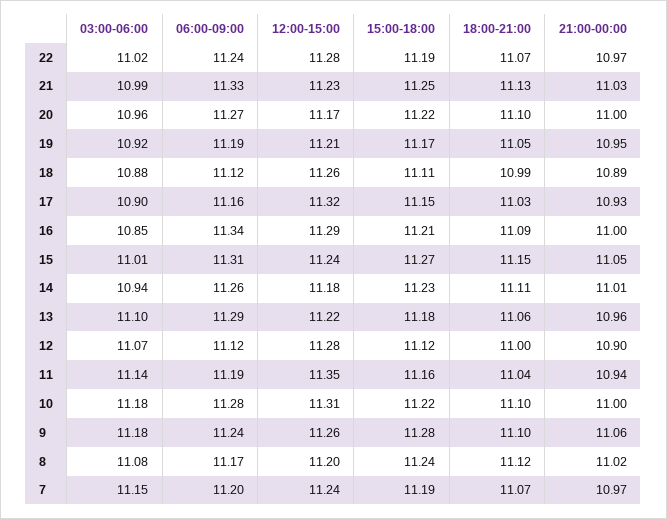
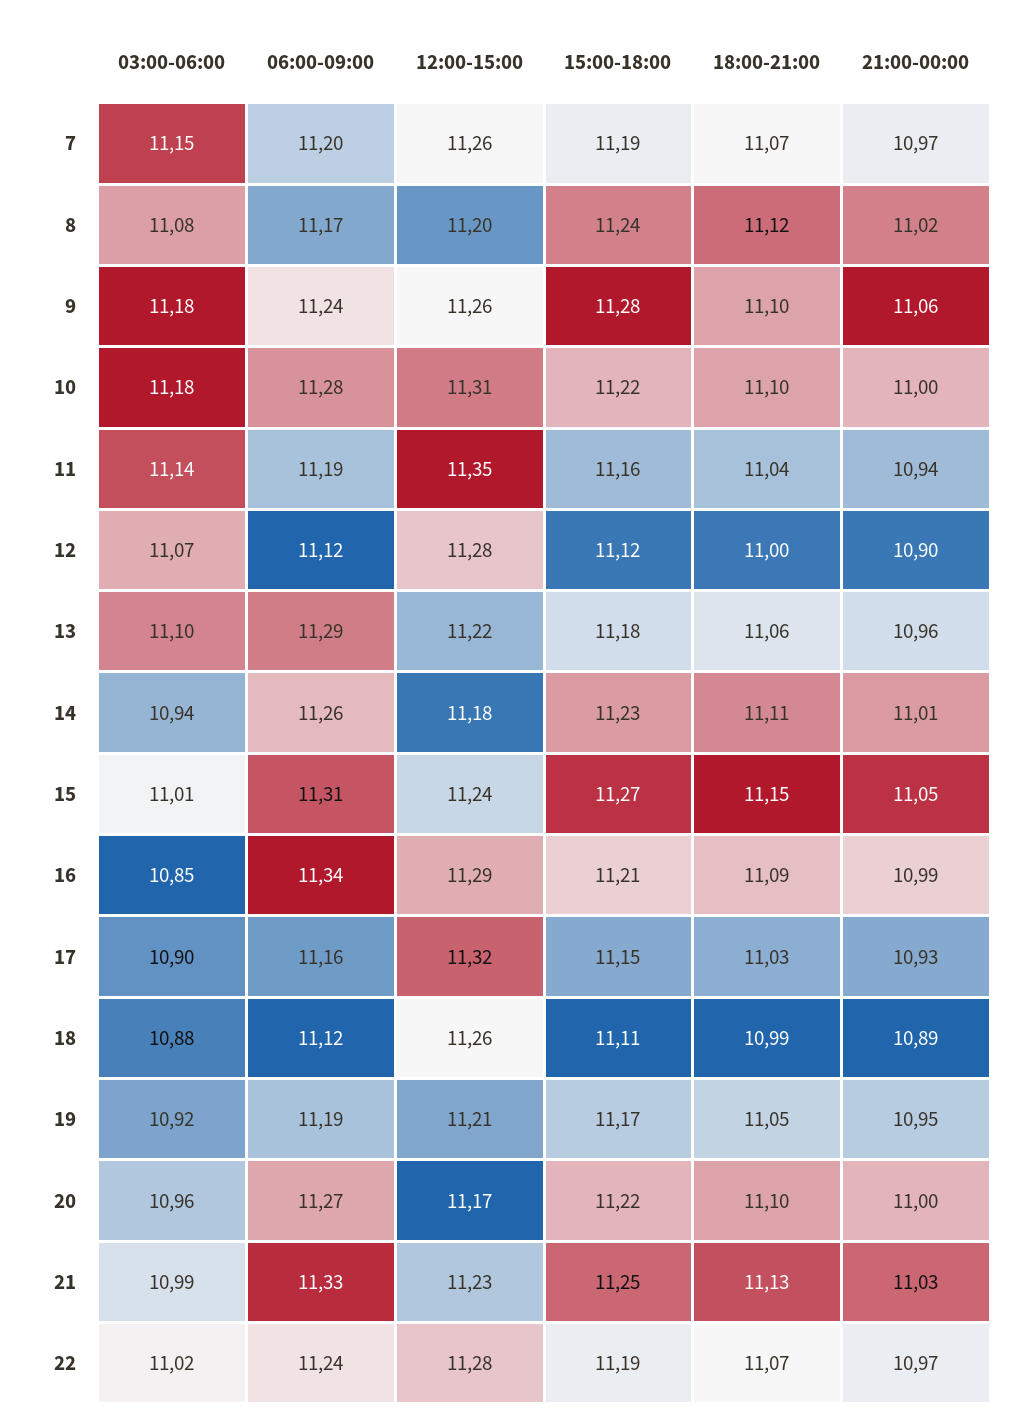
21:00-00:00, 16: 11 -> 10.99
12:00-15:00, 7: 11.24 -> 11.26

